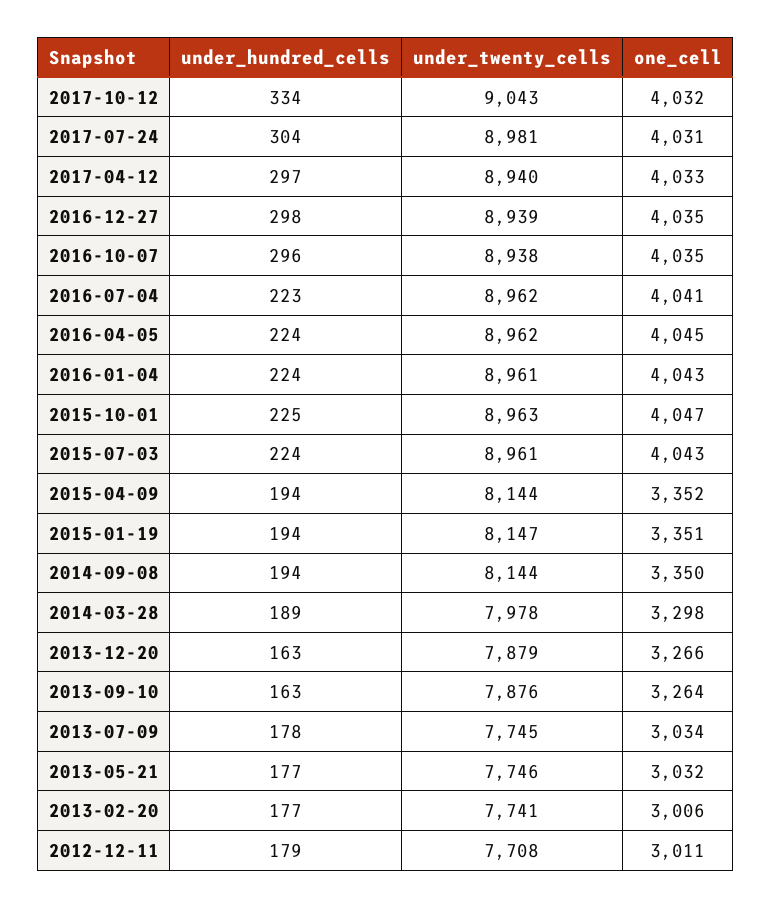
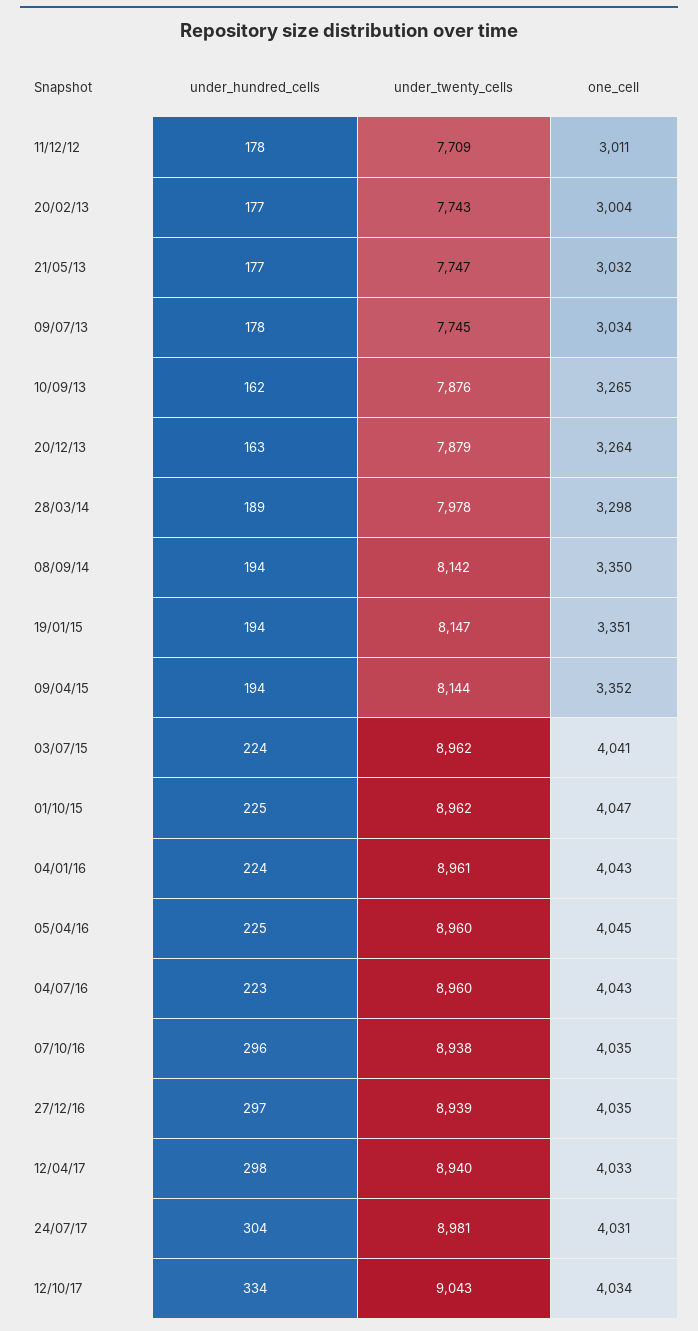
one_cell, 2017-10-12: 4032 -> 4034
under_hundred_cells, 2017-04-12: 297 -> 298
under_hundred_cells, 2016-12-27: 298 -> 297
under_twenty_cells, 2016-07-04: 8962 -> 8960
one_cell, 2016-07-04: 4041 -> 4043
under_hundred_cells, 2016-04-05: 224 -> 225
under_twenty_cells, 2016-04-05: 8962 -> 8960
under_twenty_cells, 2015-10-01: 8963 -> 8962
under_twenty_cells, 2015-07-03: 8961 -> 8962
one_cell, 2015-07-03: 4043 -> 4041
under_twenty_cells, 2014-09-08: 8144 -> 8142
one_cell, 2013-12-20: 3266 -> 3264
under_hundred_cells, 2013-09-10: 163 -> 162
one_cell, 2013-09-10: 3264 -> 3265
under_twenty_cells, 2013-05-21: 7746 -> 7747
under_twenty_cells, 2013-02-20: 7741 -> 7743
one_cell, 2013-02-20: 3006 -> 3004
under_hundred_cells, 2012-12-11: 179 -> 178
under_twenty_cells, 2012-12-11: 7708 -> 7709

